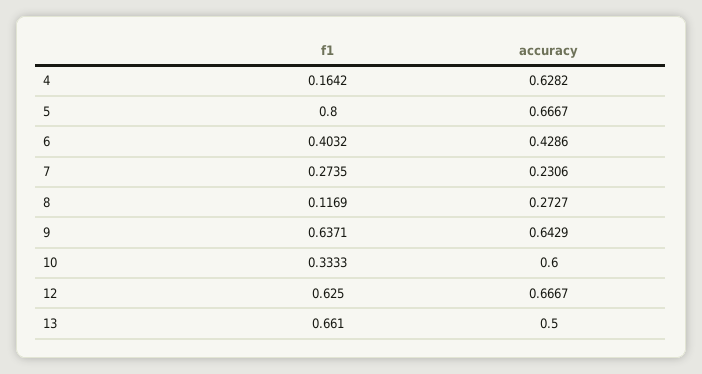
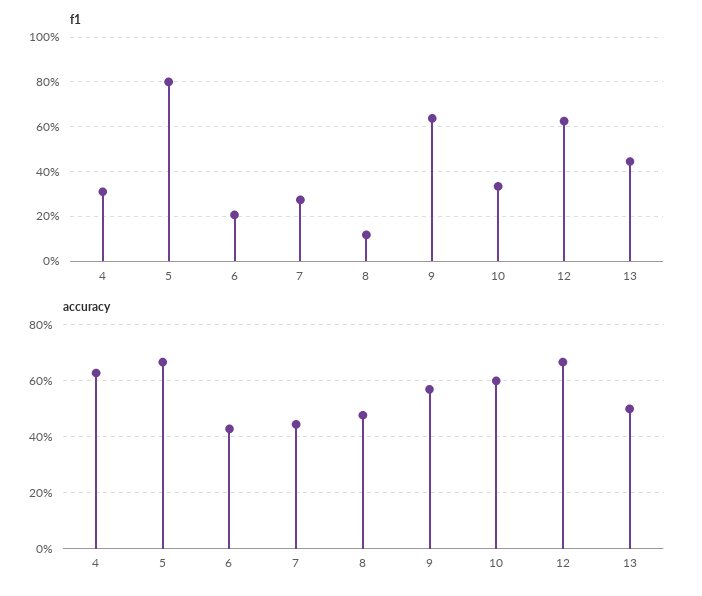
f1, 4: 0.1642 -> 0.3
f1, 6: 0.4032 -> 0.2
accuracy, 7: 0.2306 -> 0.45
accuracy, 8: 0.2727 -> 0.475
accuracy, 9: 0.6429 -> 0.575
f1, 13: 0.661 -> 0.45

